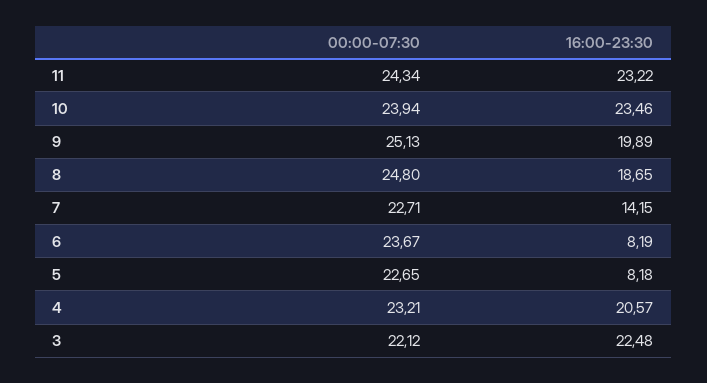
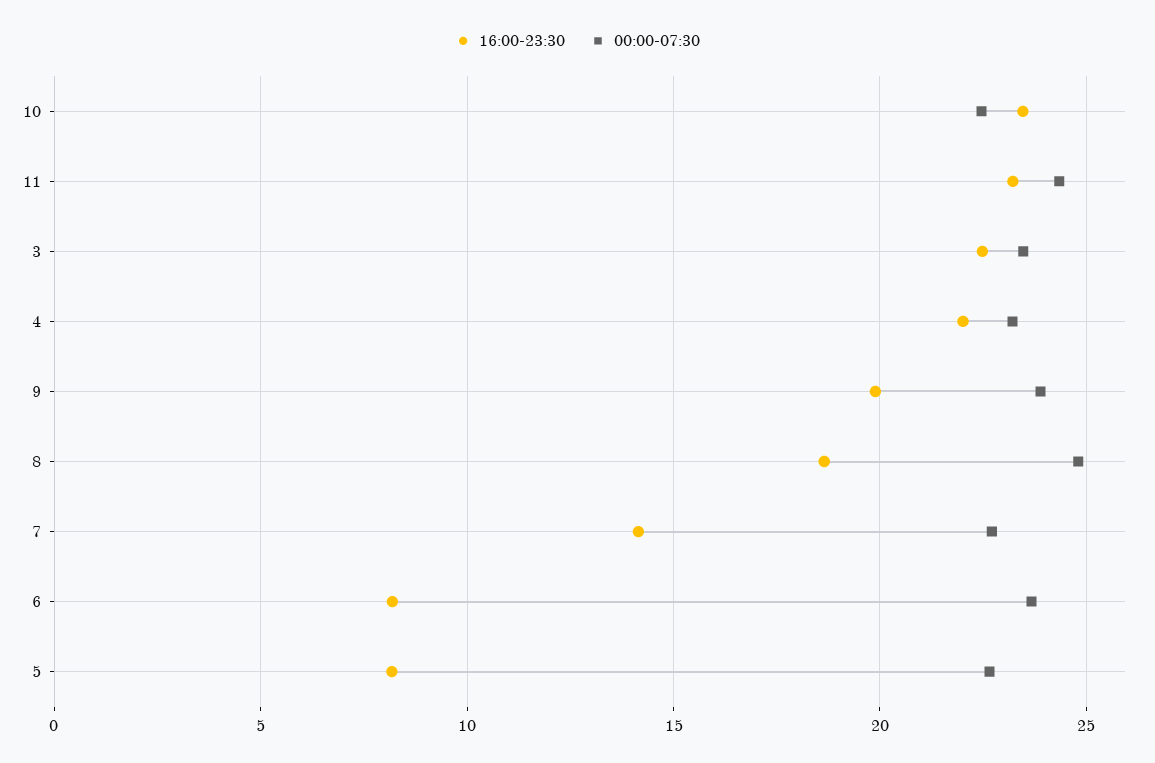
00:00-07:30, 10: 23.94 -> 22.5
00:00-07:30, 9: 25.13 -> 24
16:00-23:30, 4: 20.57 -> 22
00:00-07:30, 3: 22.12 -> 23.5

